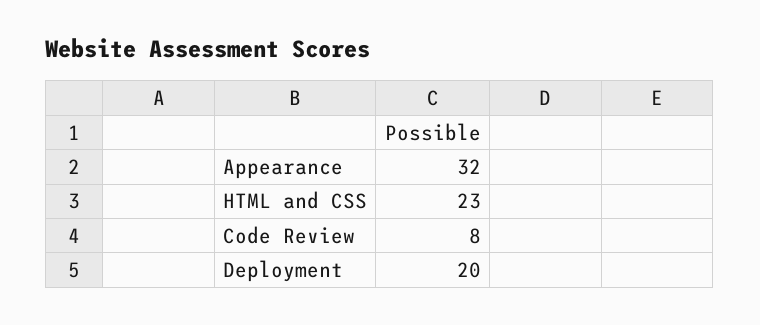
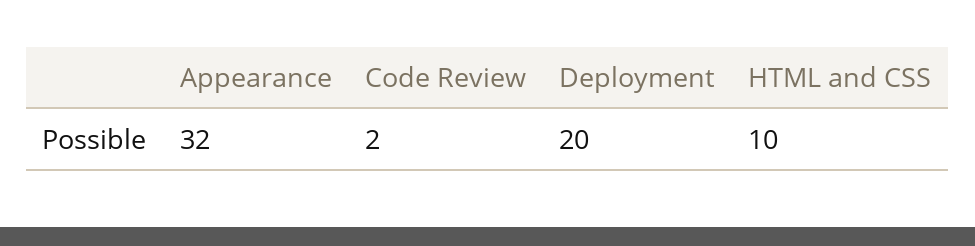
HTML and CSS: 23 -> 10
Code Review: 8 -> 2

